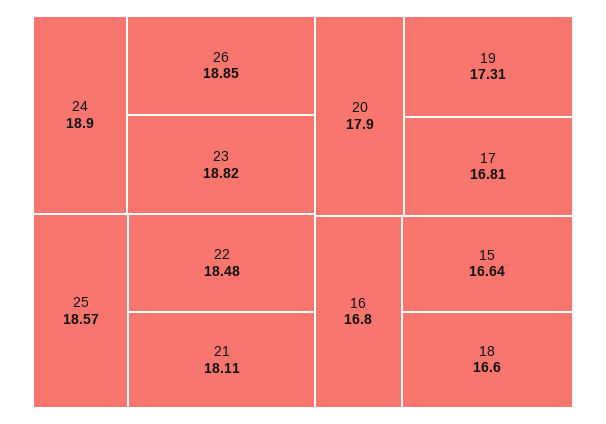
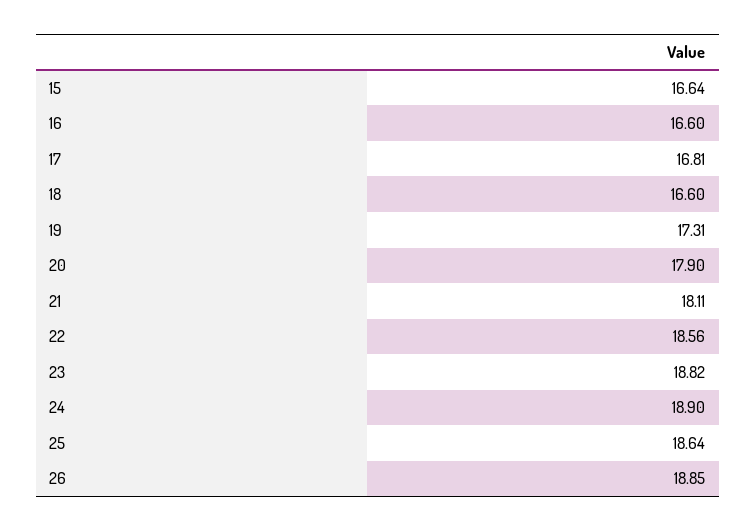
25: 18.57 -> 18.64
22: 18.48 -> 18.56
16: 16.8 -> 16.6

